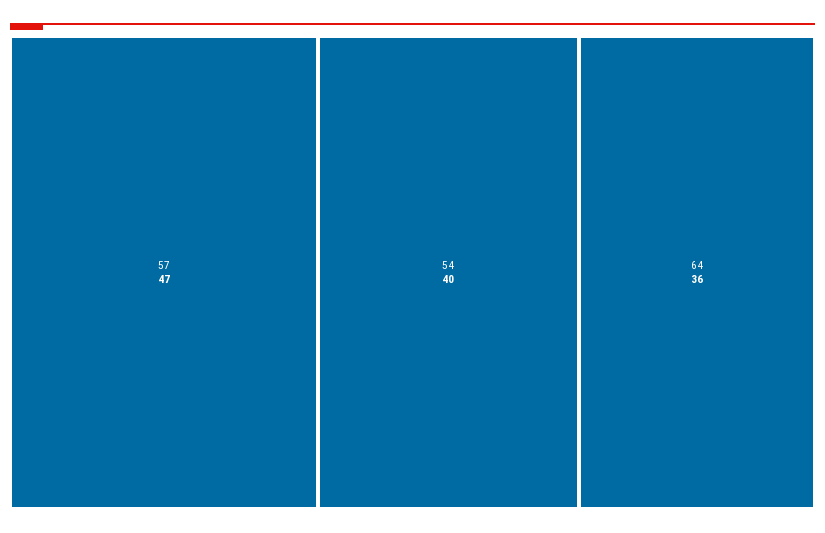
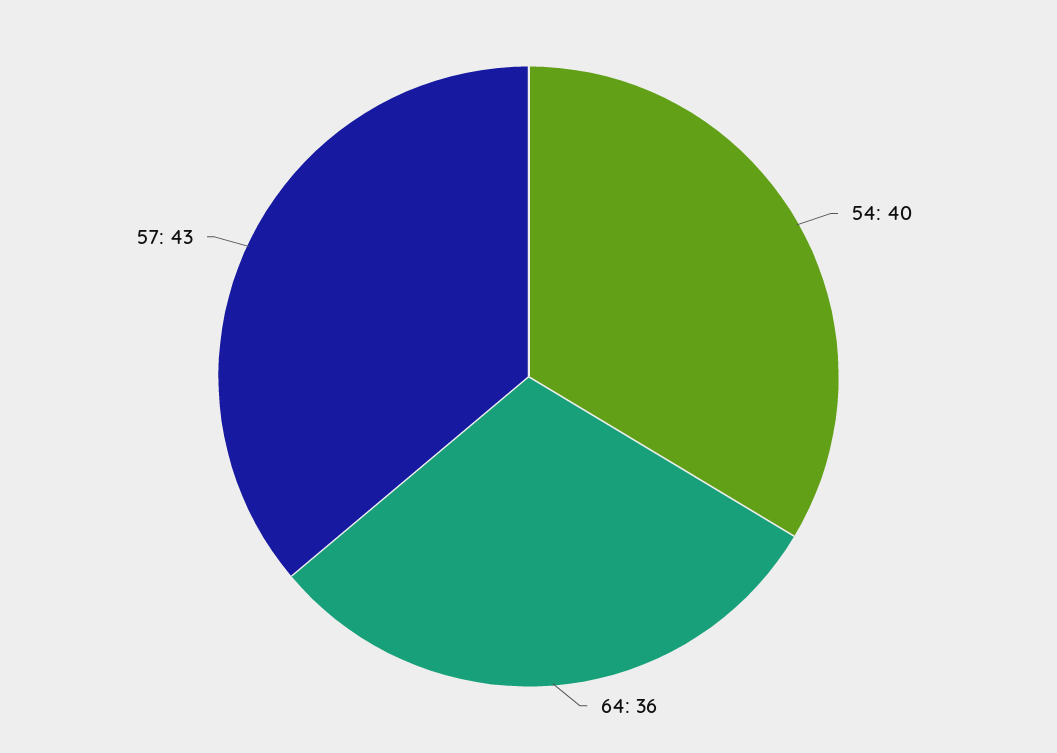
57: 47 -> 43

